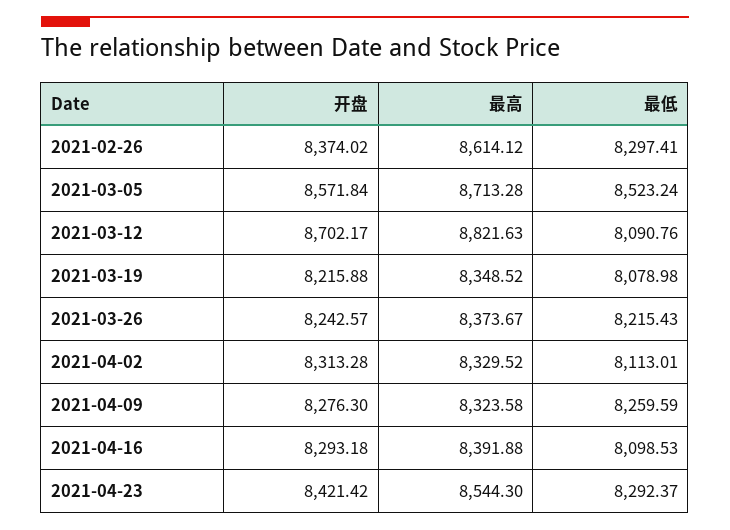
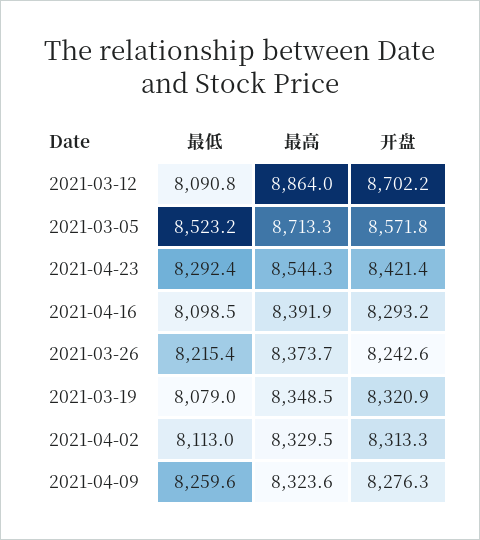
开盘, 2021-02-26: 8374.02 -> none
最高, 2021-02-26: 8614.12 -> none
最低, 2021-02-26: 8297.41 -> none
最高, 2021-03-12: 8821.63 -> 8864
开盘, 2021-03-19: 8215.88 -> 8320.9

